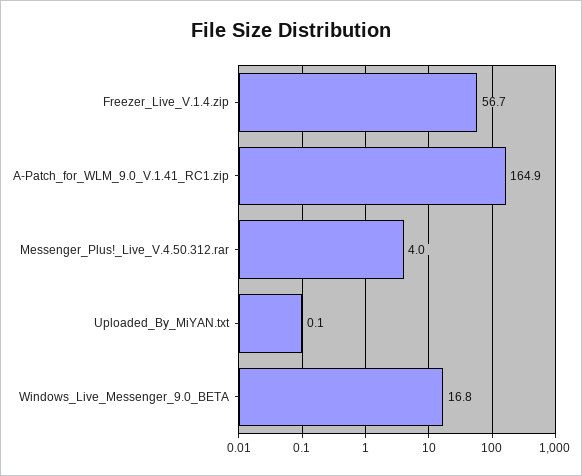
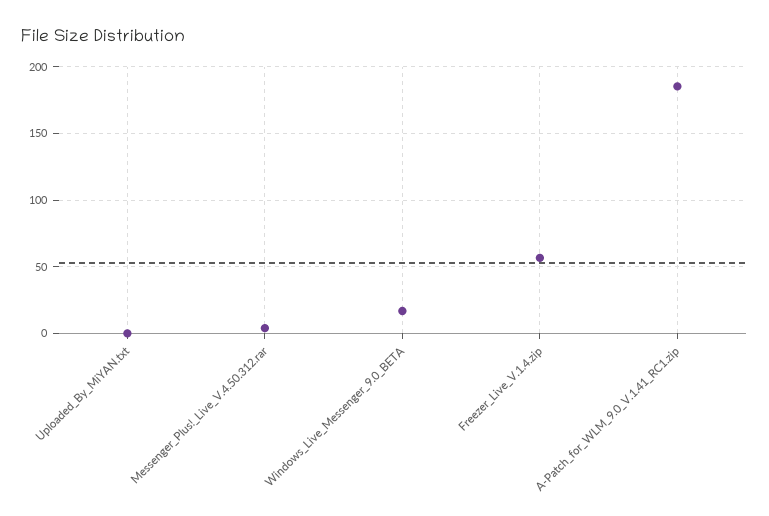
A-Patch_for_WLM_9.0_V.1.41_RC1.zip: 164.9 -> 185

